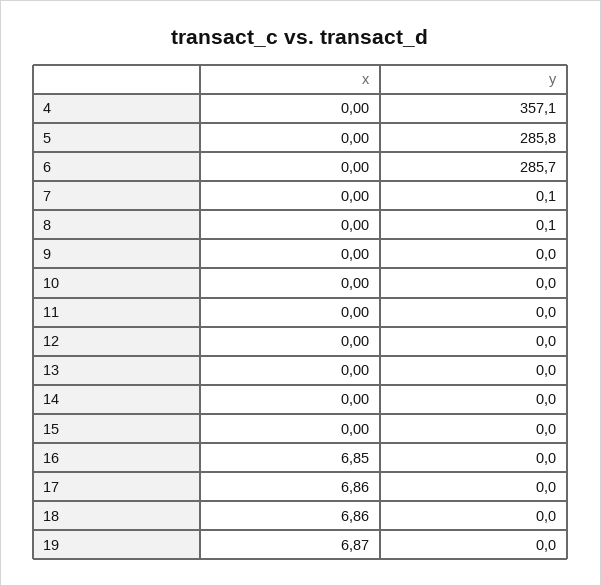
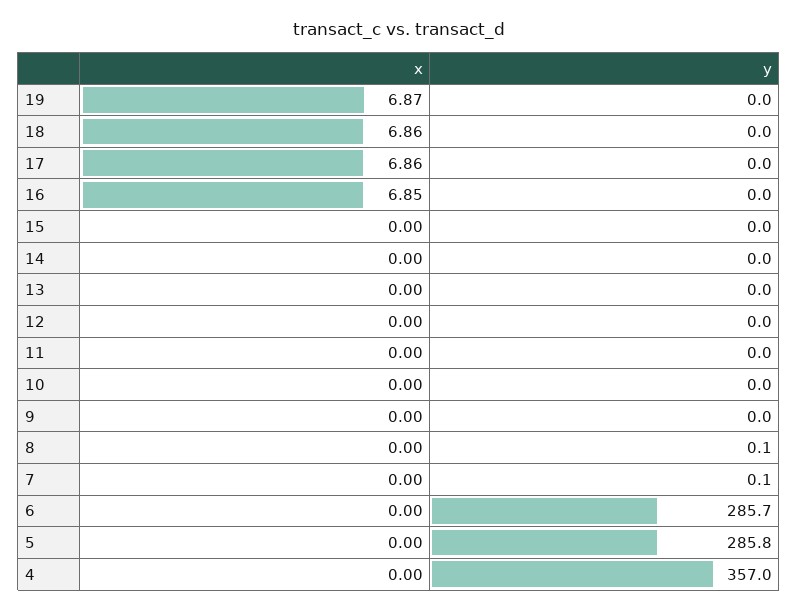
y, 4: 357.1 -> 357

